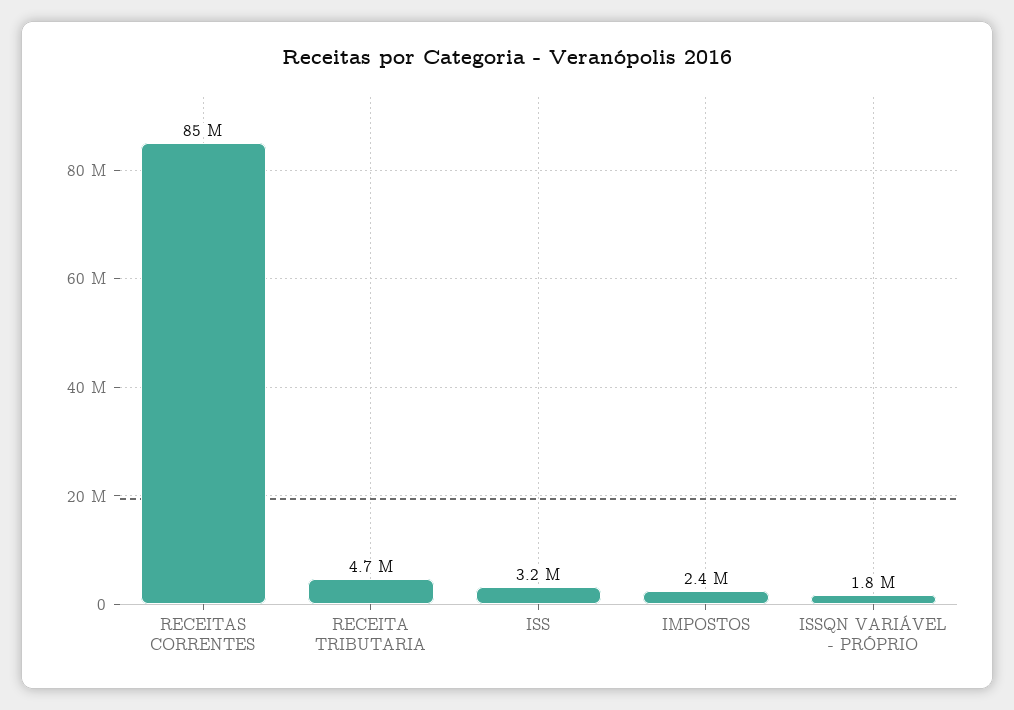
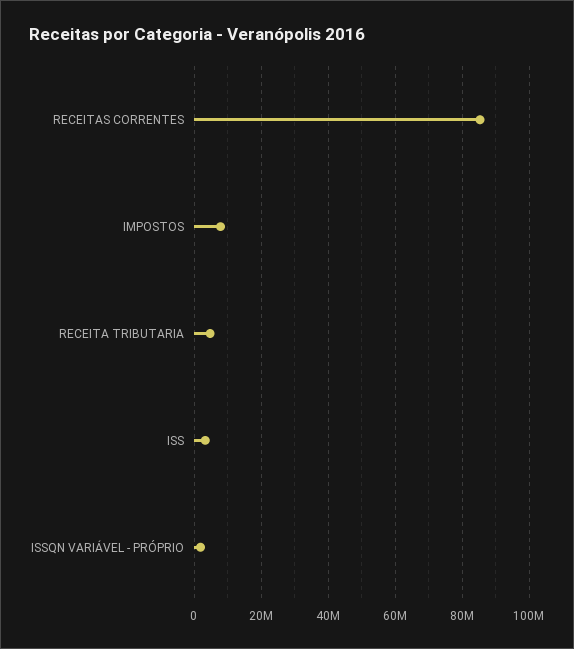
IMPOSTOS: 2400000 -> 8000000

